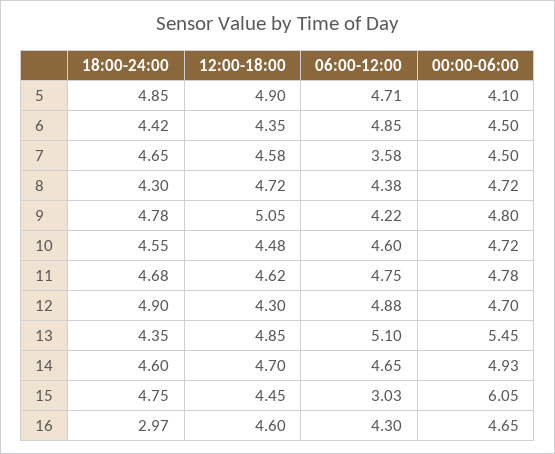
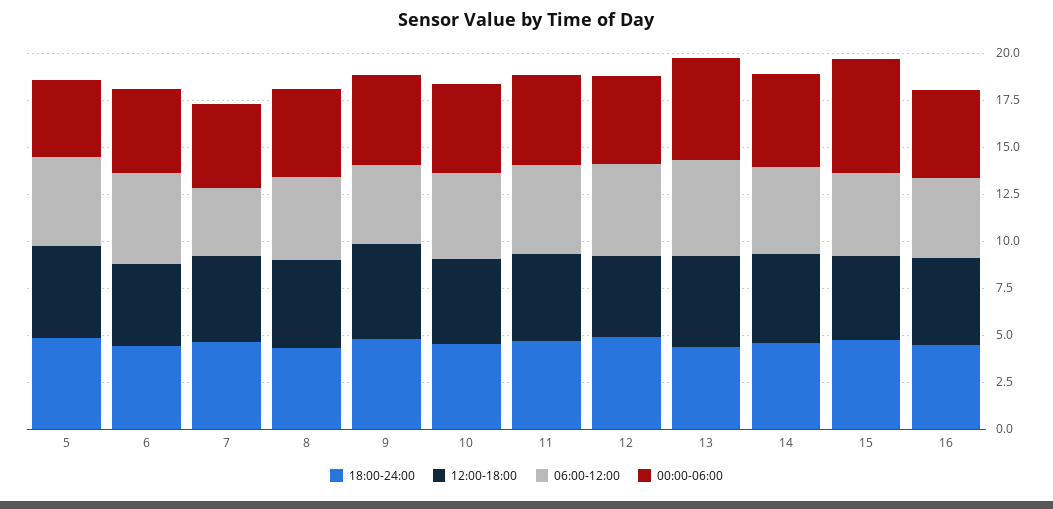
06:00-12:00, 15: 3.03 -> 4.5
18:00-24:00, 16: 2.97 -> 4.5

